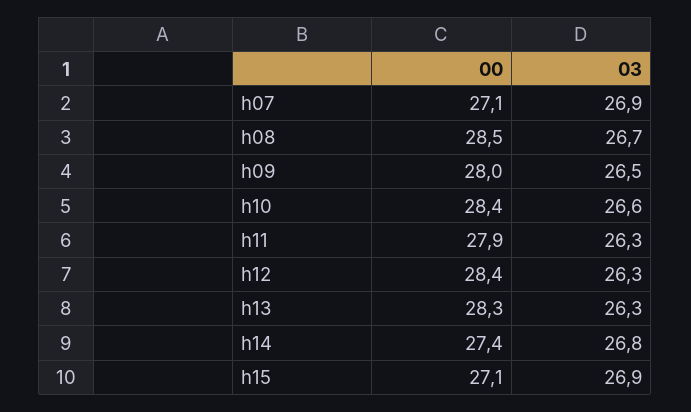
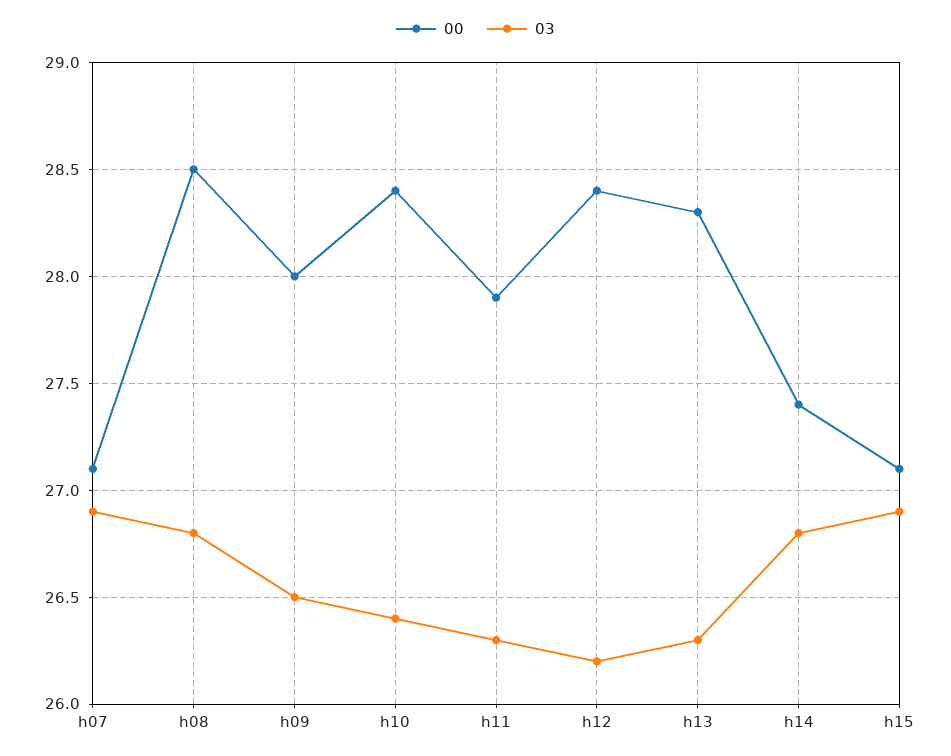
03, h08: 26.7 -> 26.8
03, h10: 26.6 -> 26.4
03, h12: 26.3 -> 26.2

